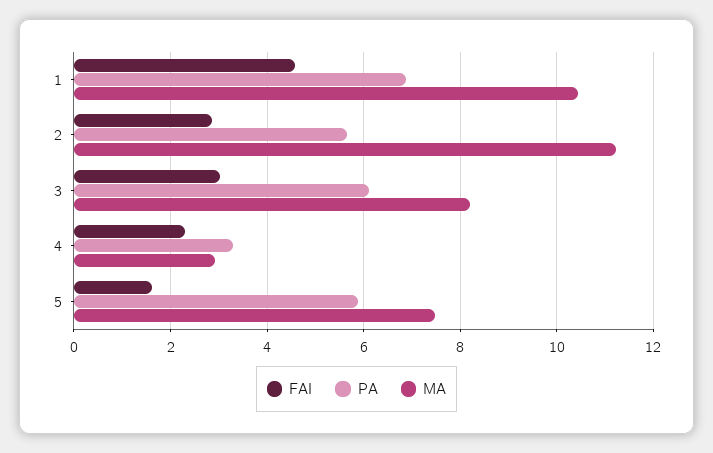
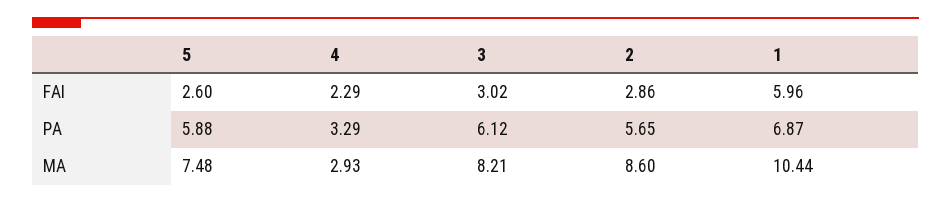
FAI, 1: 4.6 -> 5.96
MA, 2: 11.2 -> 8.6
FAI, 5: 1.6 -> 2.6

